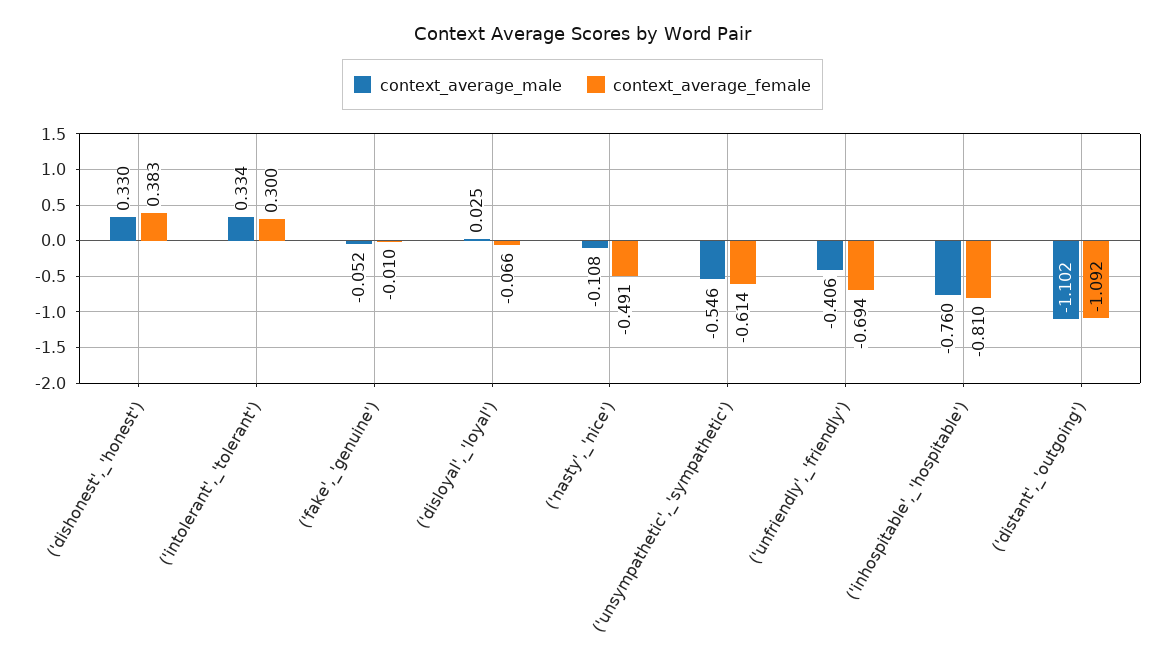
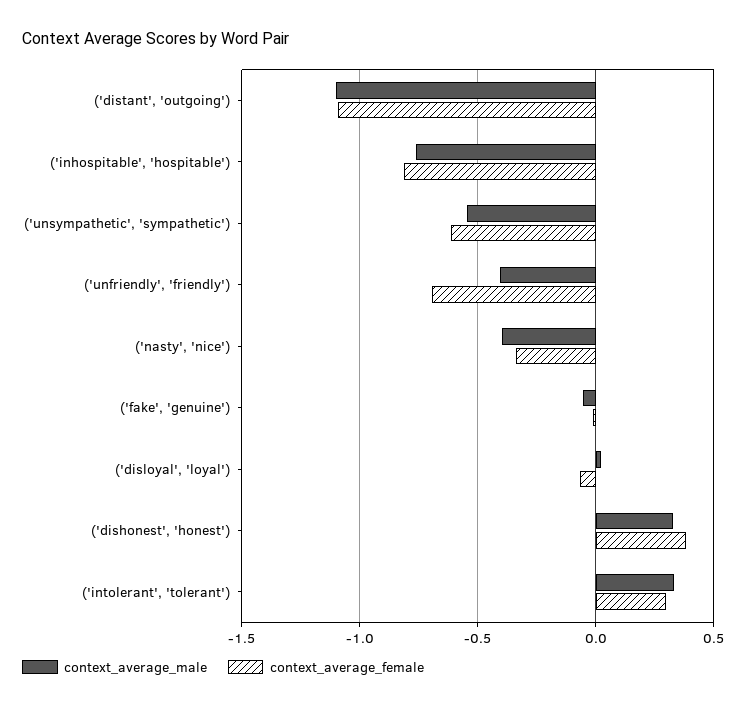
context_average_male, ('nasty',_'nice'): -0.108 -> -0.4
context_average_female, ('nasty',_'nice'): -0.491 -> -0.35

